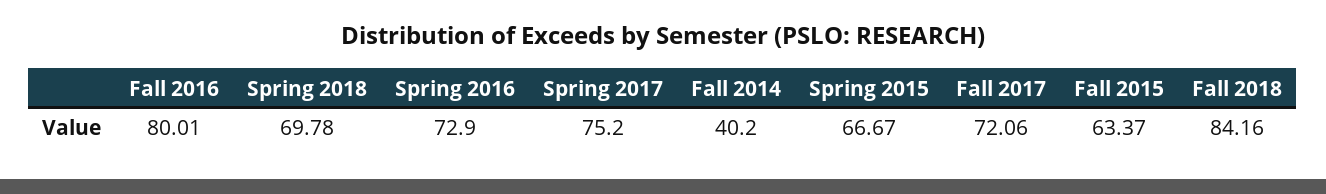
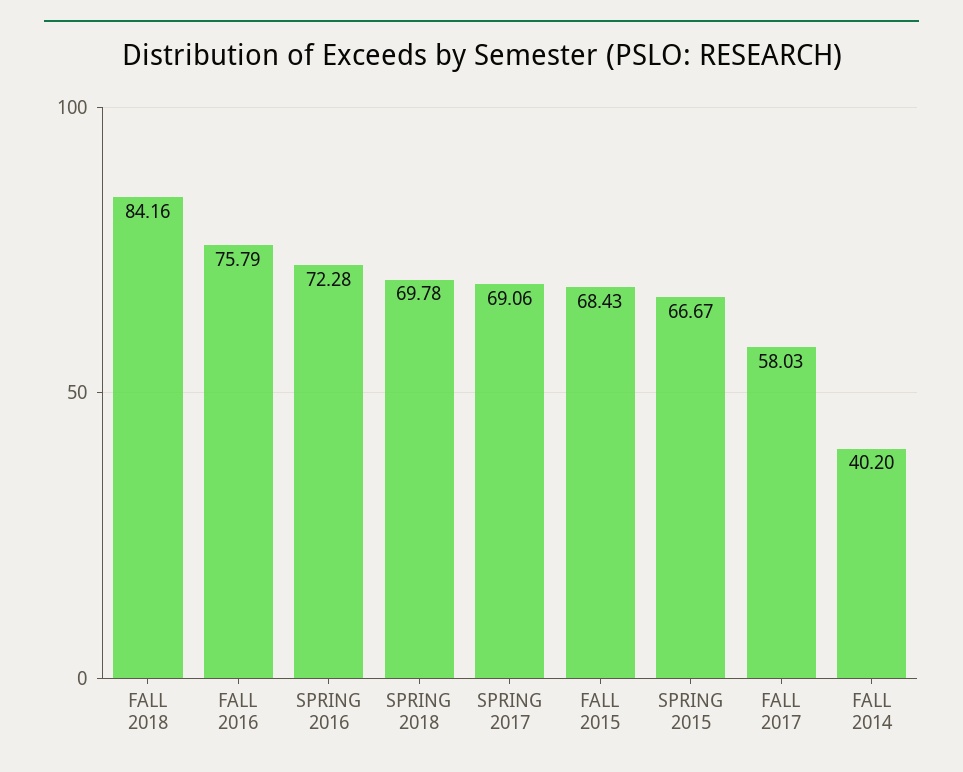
Fall 2016: 80.01 -> 75.79
Spring 2016: 72.9 -> 72.28
Spring 2017: 75.2 -> 69.06
Fall 2017: 72.06 -> 58.03
Fall 2015: 63.37 -> 68.43

